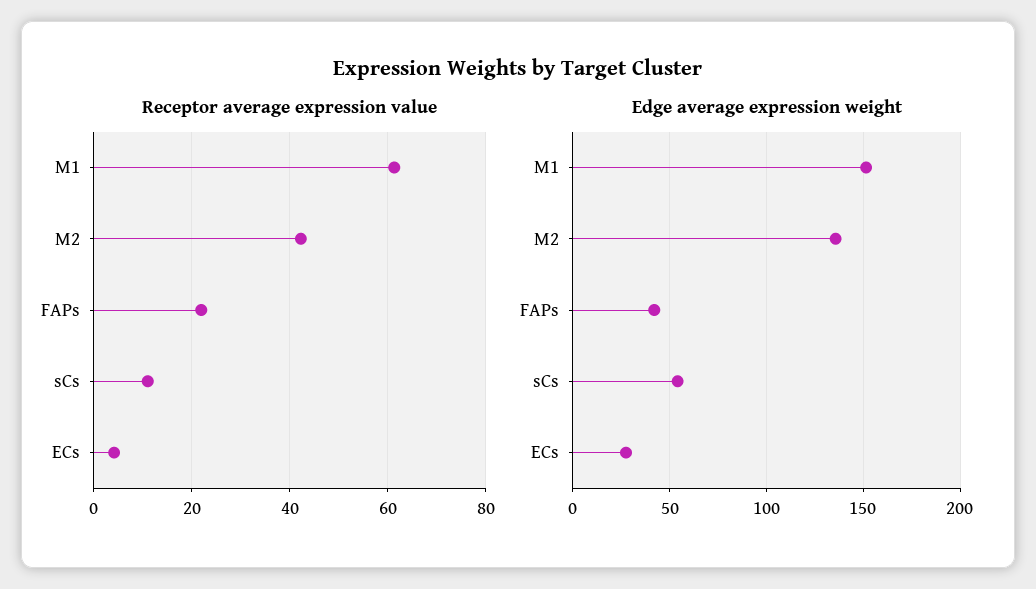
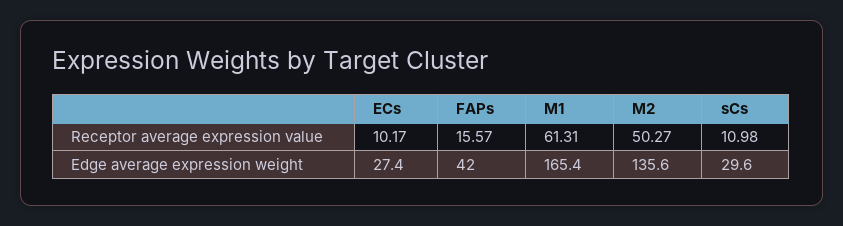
Receptor average expression value, M2: 42 -> 50.27
Receptor average expression value, FAPs: 22 -> 15.57
Receptor average expression value, ECs: 4 -> 10.17
Edge average expression weight, M1: 150 -> 165.4
Edge average expression weight, sCs: 55 -> 29.6

